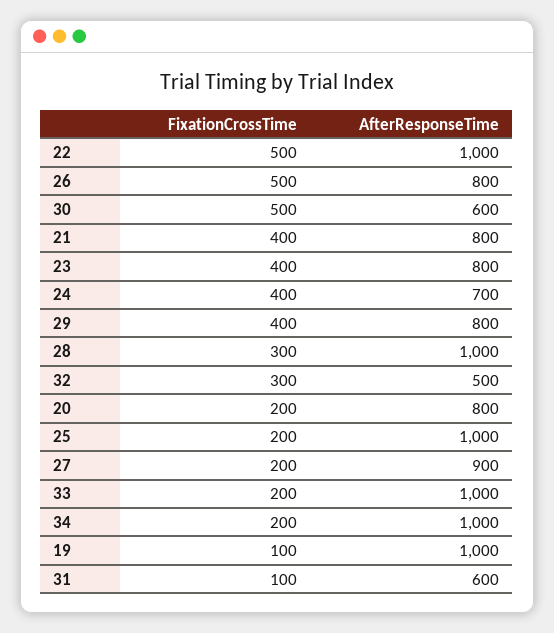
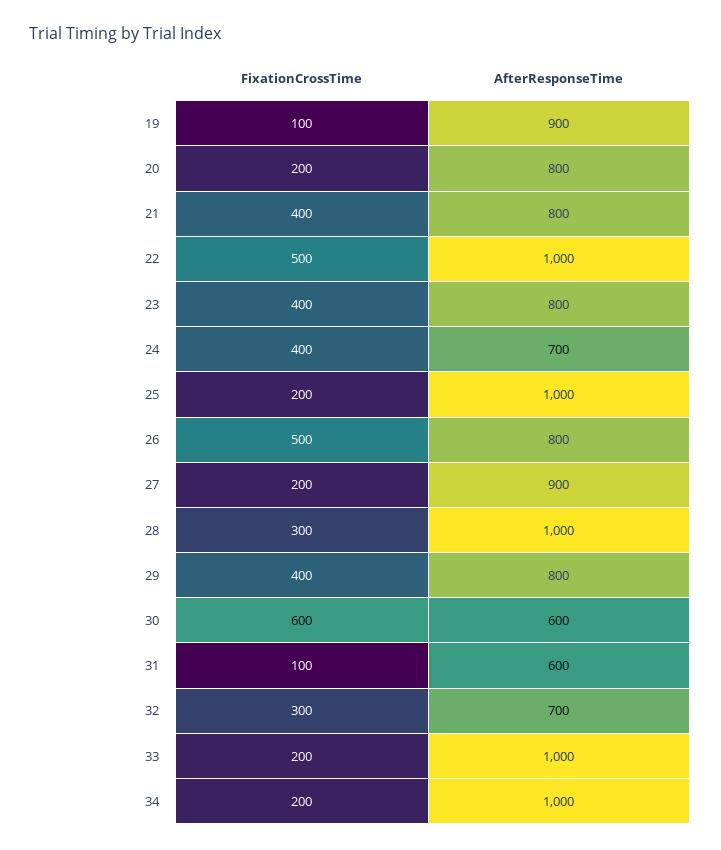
FixationCrossTime, 30: 500 -> 600
AfterResponseTime, 32: 500 -> 700
AfterResponseTime, 19: 1000 -> 900

